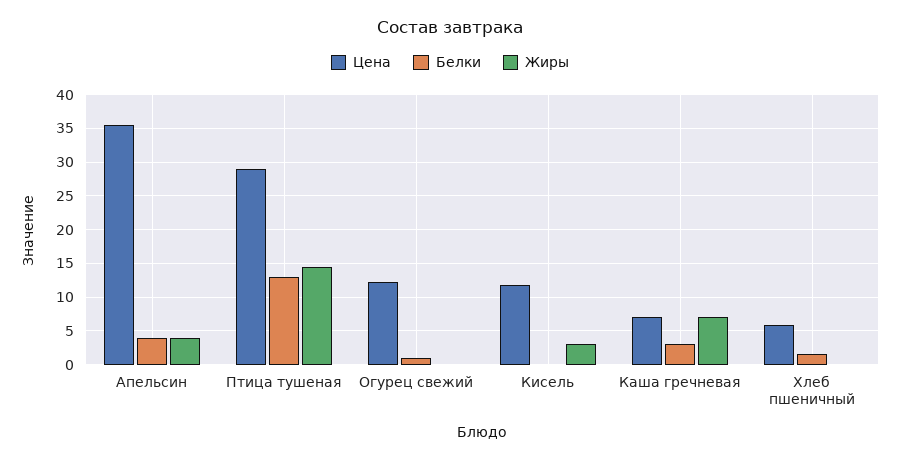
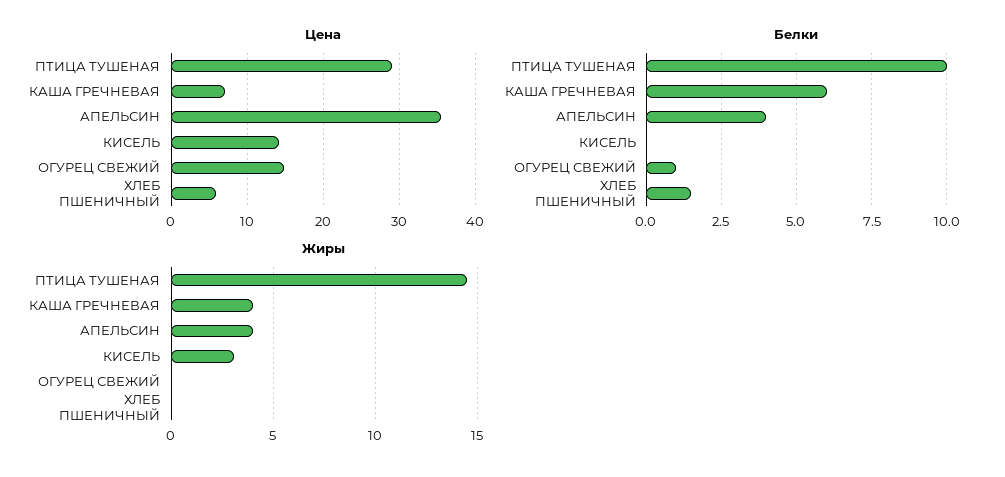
Белки, Птица тушеная: 13 -> 10
Цена, Огурец свежий: 12 -> 15
Цена, Кисель: 12 -> 14
Белки, Каша гречневая: 3 -> 6
Жиры, Каша гречневая: 7 -> 4

